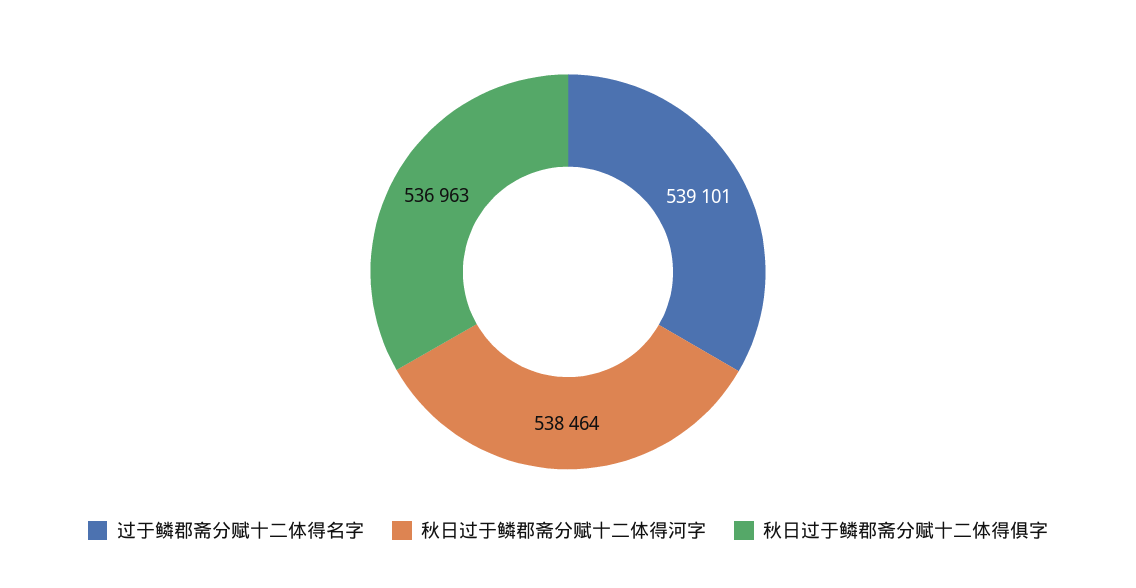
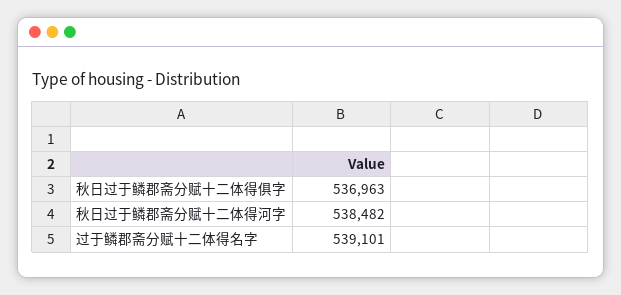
秋日过于鳞郡斋分赋十二体得河字: 538464 -> 538482

